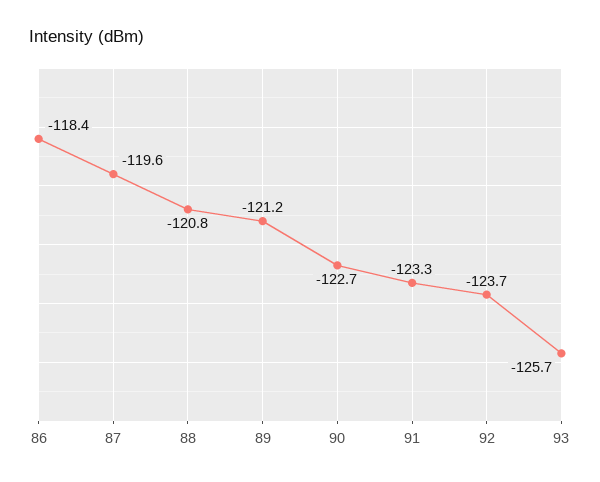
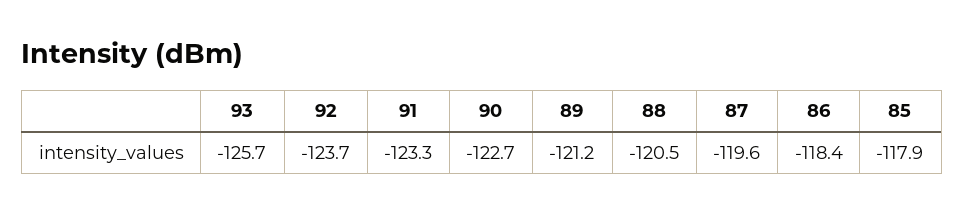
88: -120.8 -> -120.5
85: none -> -117.9

